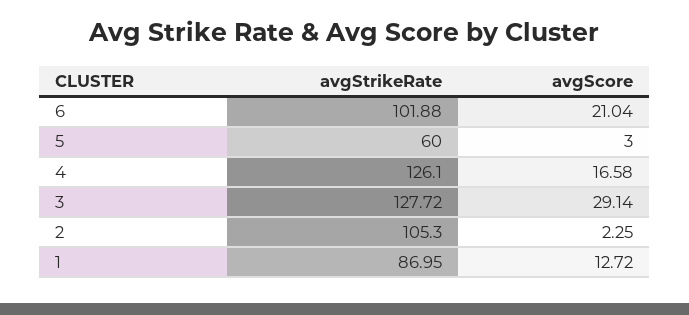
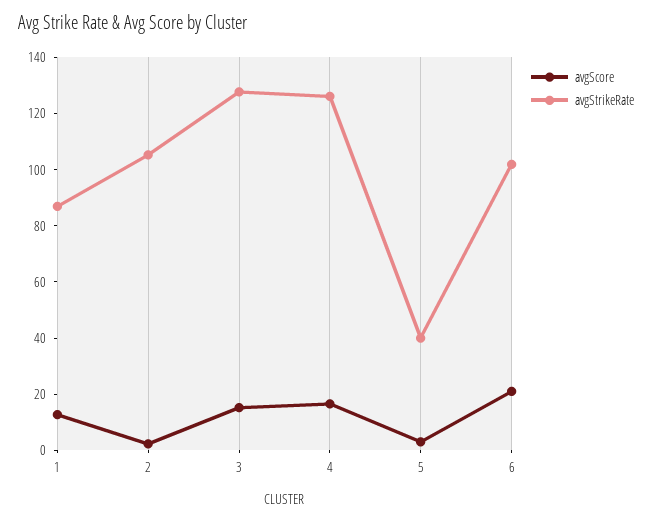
avgStrikeRate, 5: 60 -> 40
avgScore, 3: 29.14 -> 15

